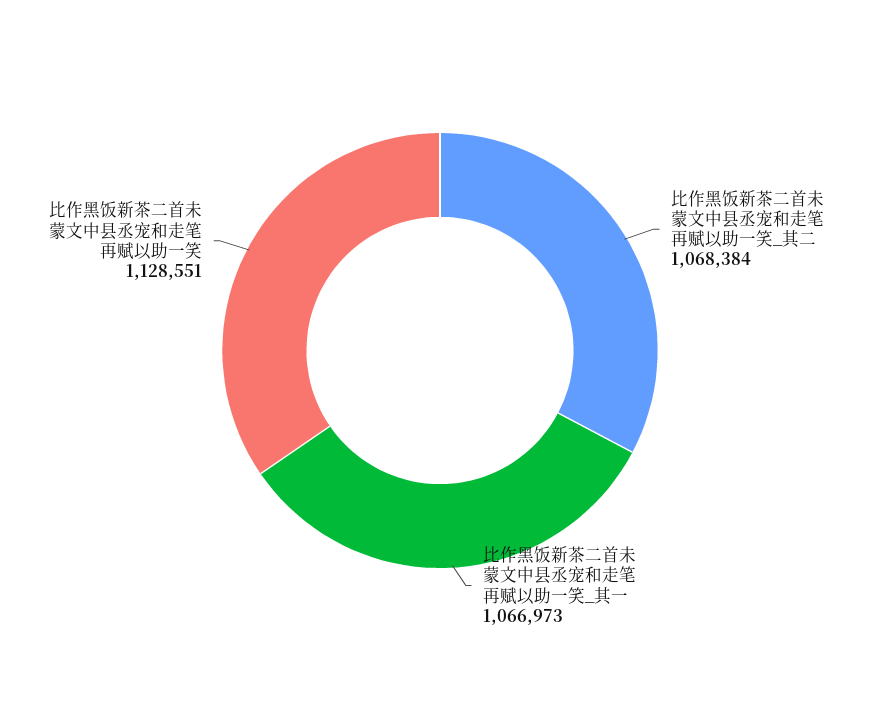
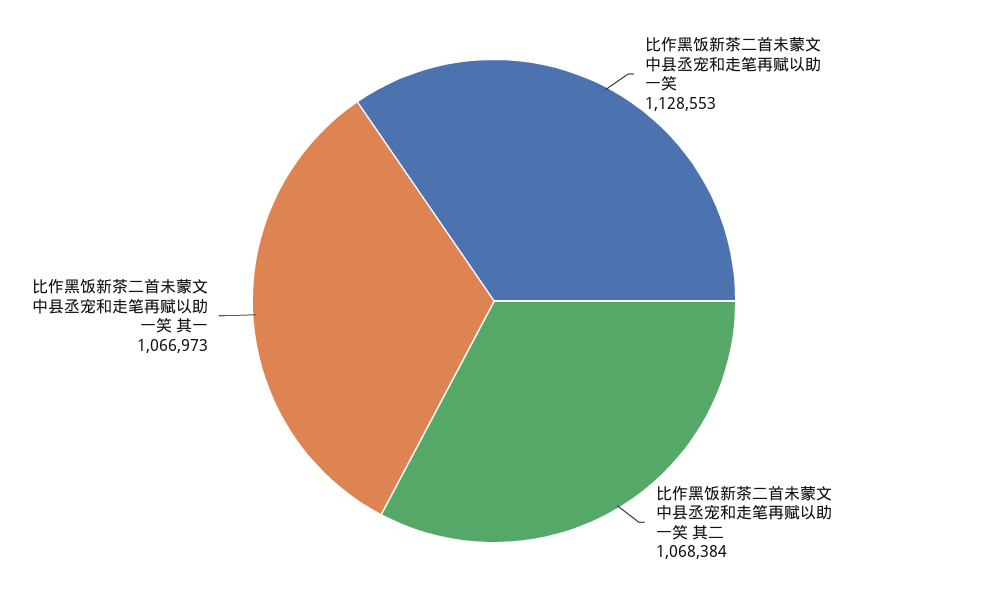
比作黑饭新茶二首未蒙文中县丞宠和走笔再赋以助一笑: 1128551 -> 1128553

